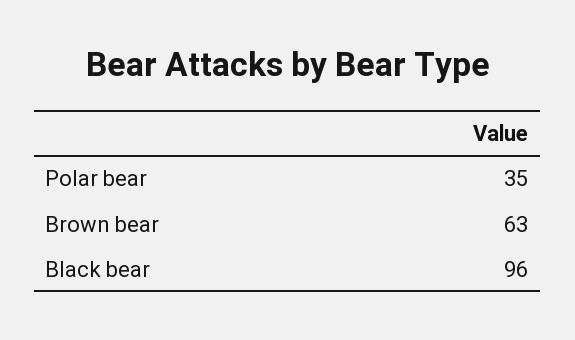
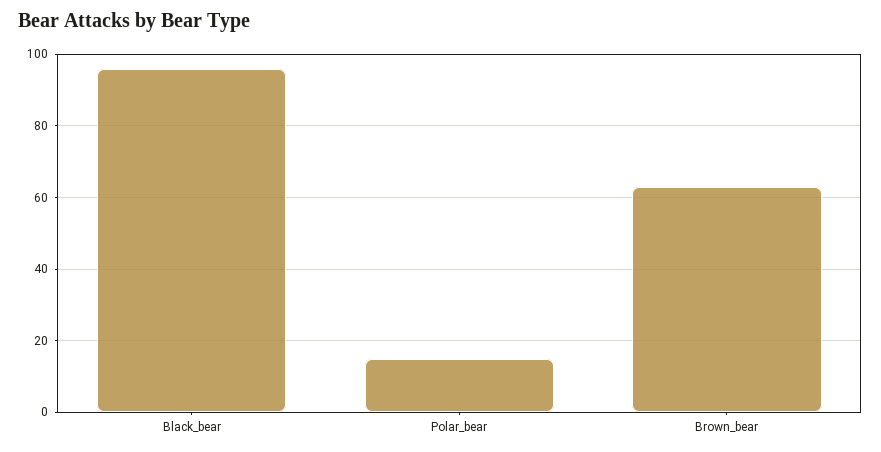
Polar bear: 35 -> 15

